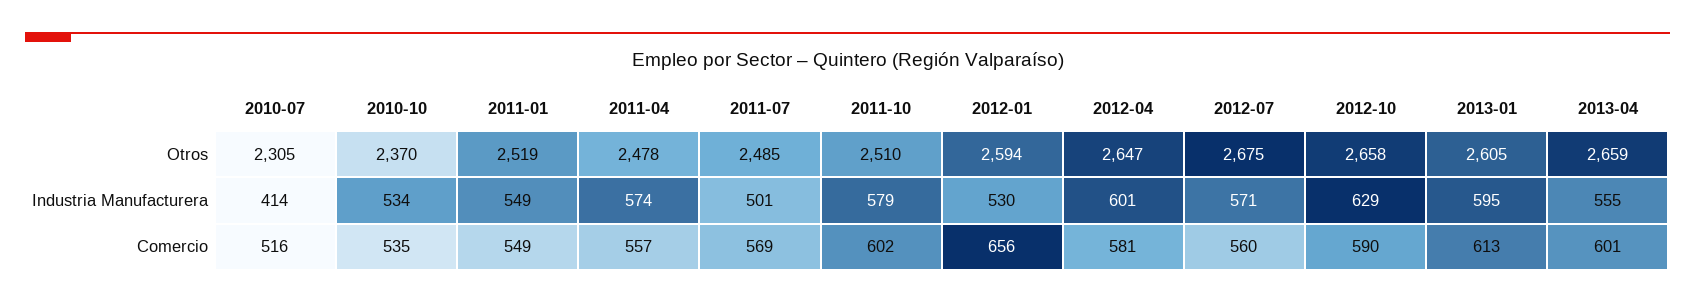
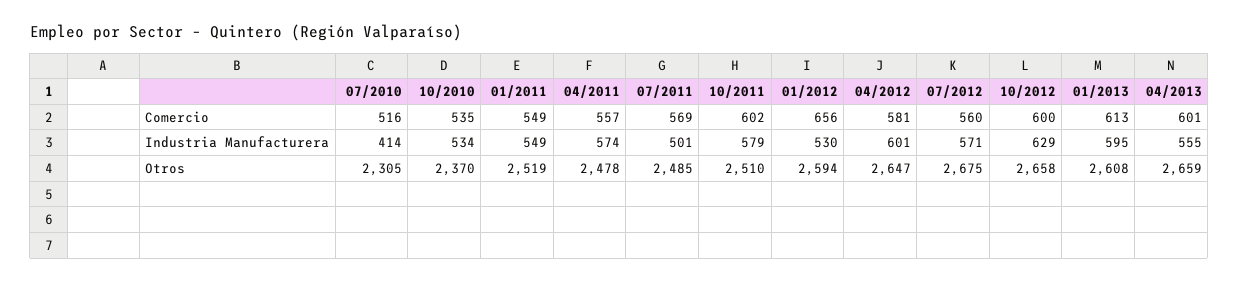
2013-01, Otros: 2605 -> 2608
2012-10, Comercio: 590 -> 600

